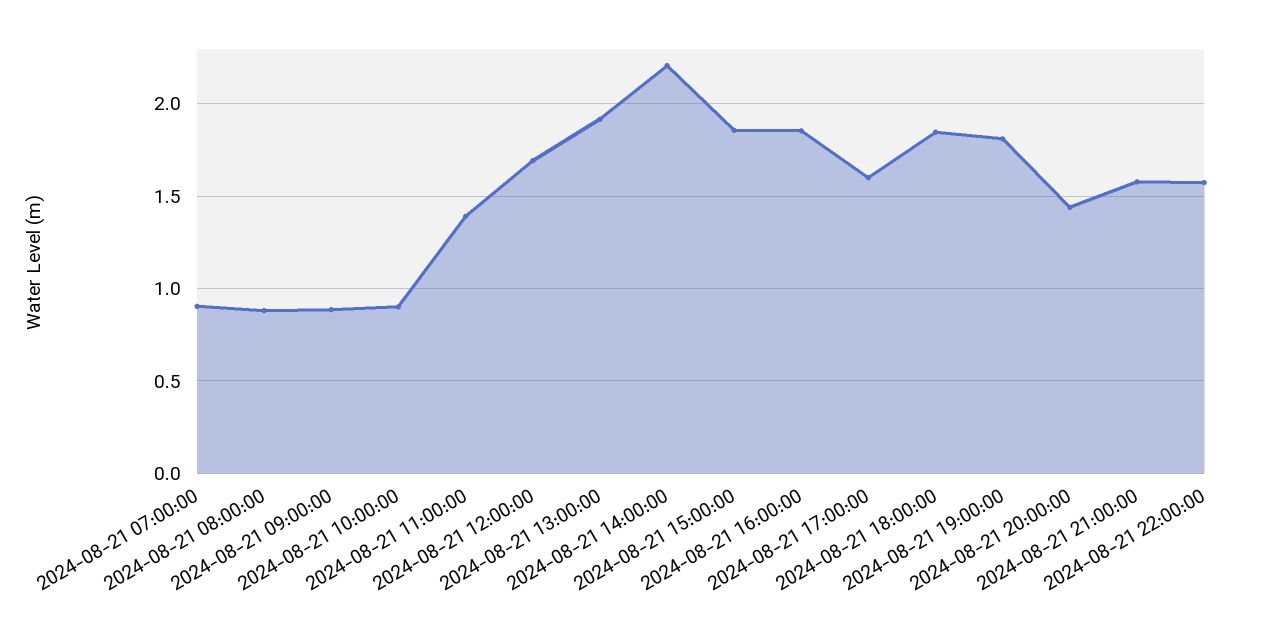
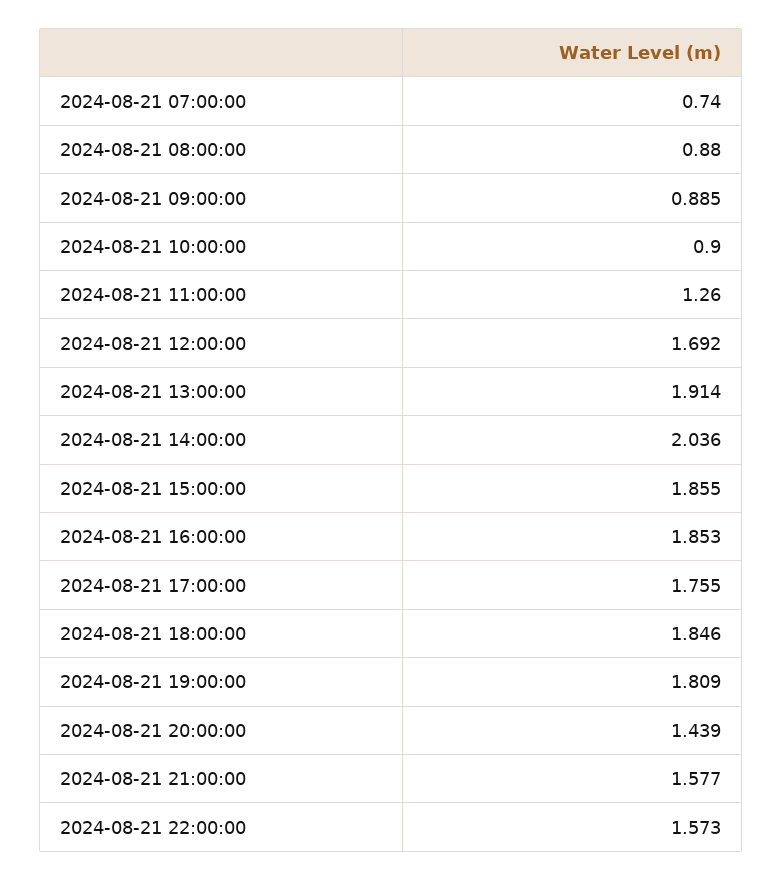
2024-08-21 07:00:00: 0.9 -> 0.74
2024-08-21 11:00:00: 1.4 -> 1.26
2024-08-21 14:00:00: 2.2 -> 2.036
2024-08-21 17:00:00: 1.6 -> 1.755

